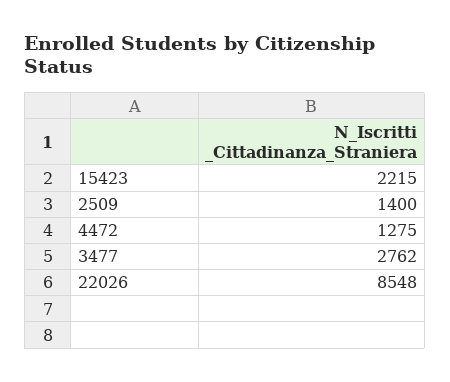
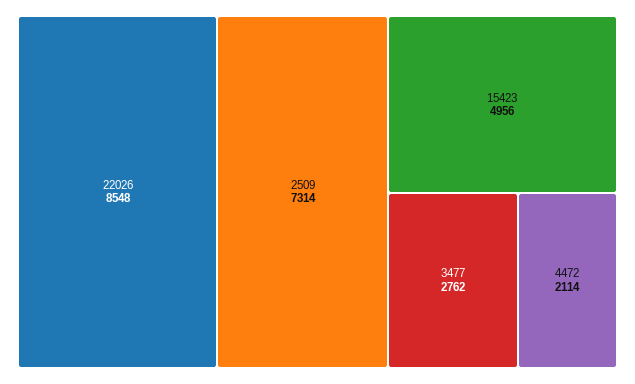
15423: 2215 -> 4956
2509: 1400 -> 7314
4472: 1275 -> 2114

